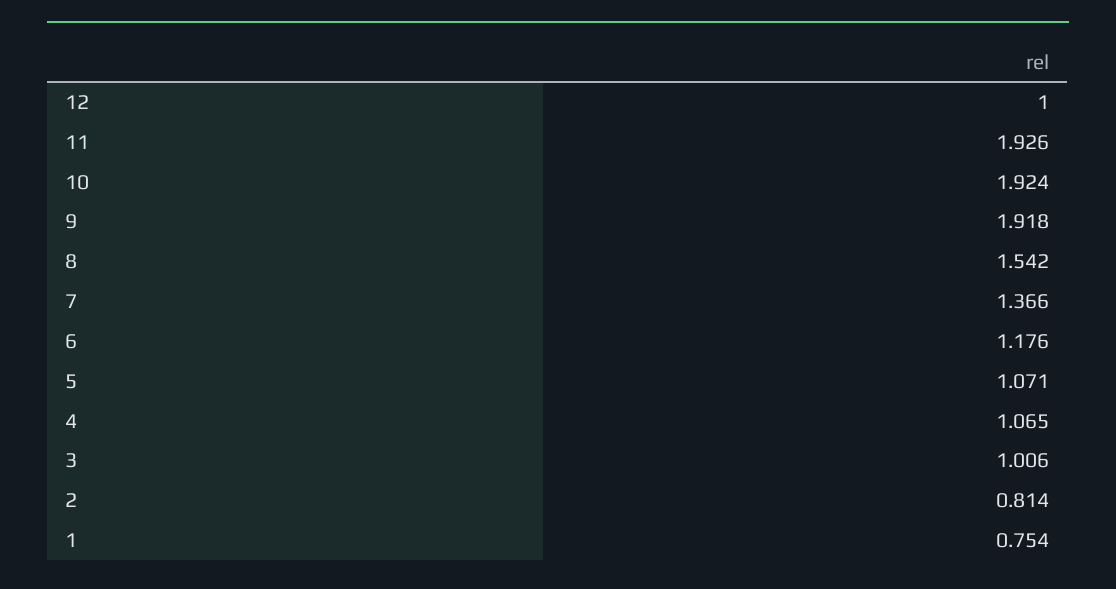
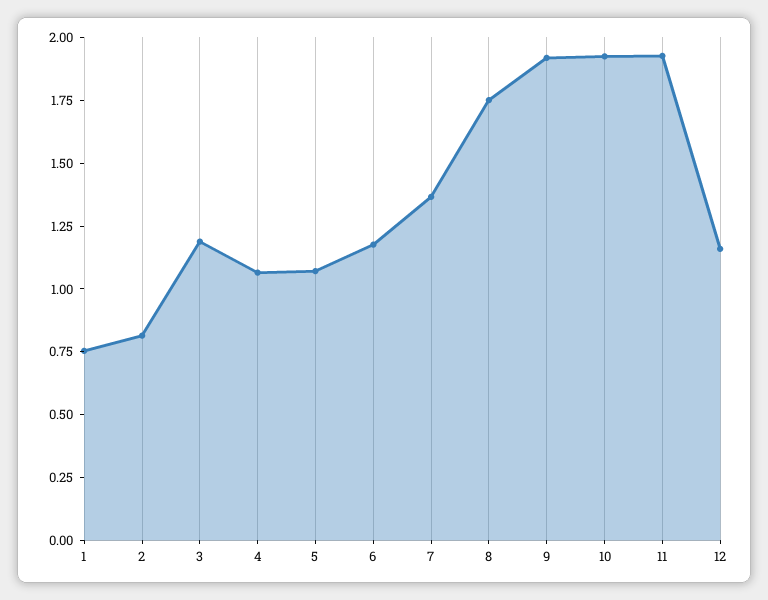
12: 1 -> 1.15
8: 1.542 -> 1.75
3: 1.006 -> 1.2

